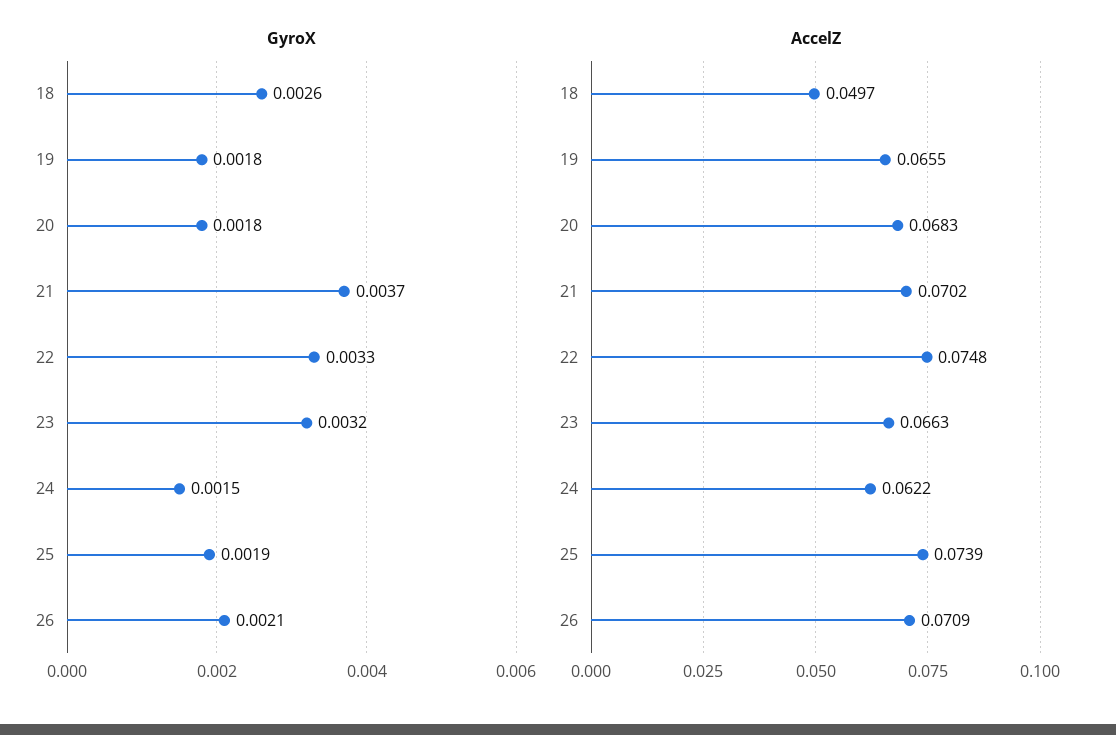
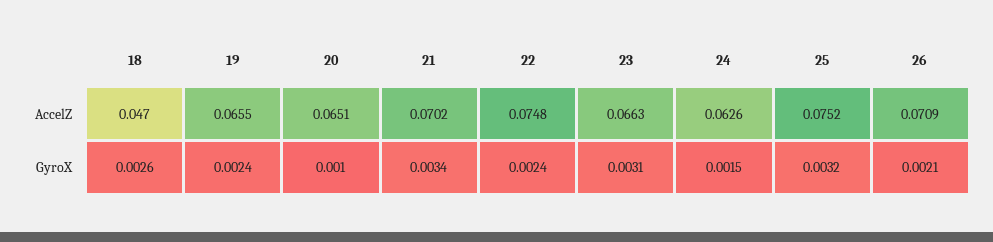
GyroX, 19: 0.0018 -> 0.0024
GyroX, 20: 0.0018 -> 0.001
GyroX, 21: 0.0037 -> 0.0034
GyroX, 22: 0.0033 -> 0.0024
GyroX, 23: 0.0032 -> 0.0031
GyroX, 25: 0.0019 -> 0.0032
AccelZ, 18: 0.0497 -> 0.047
AccelZ, 20: 0.0683 -> 0.0651
AccelZ, 24: 0.0622 -> 0.0626
AccelZ, 25: 0.0739 -> 0.0752

